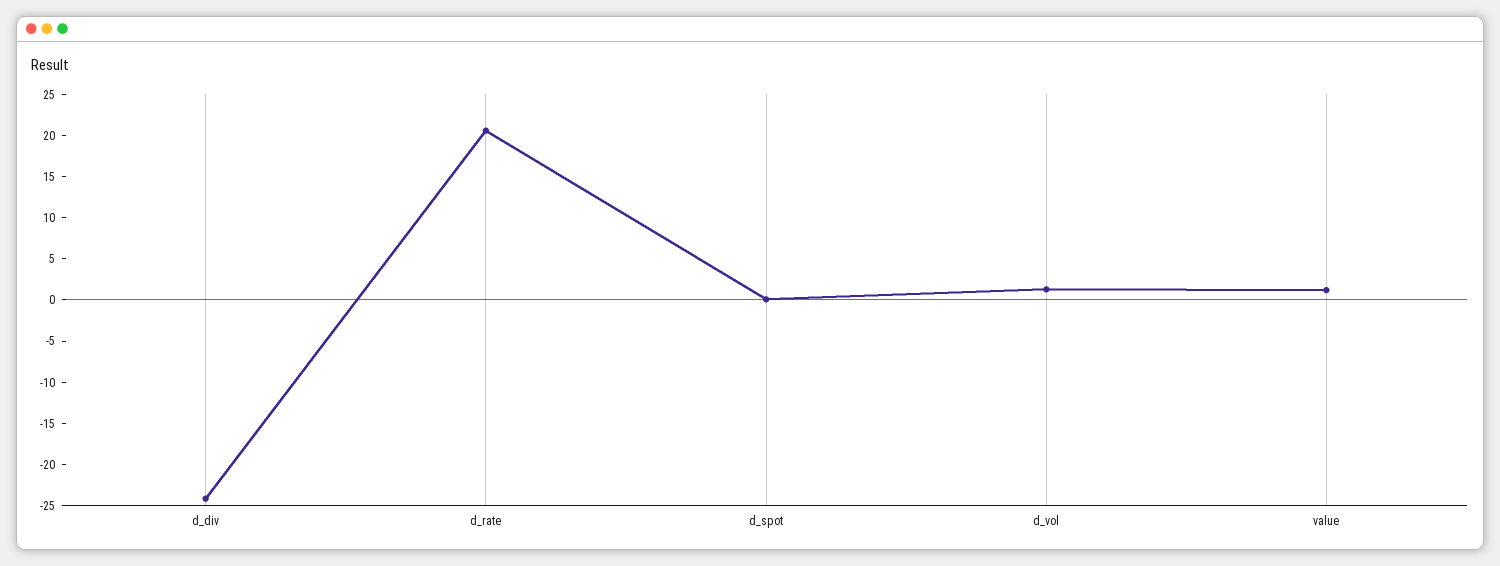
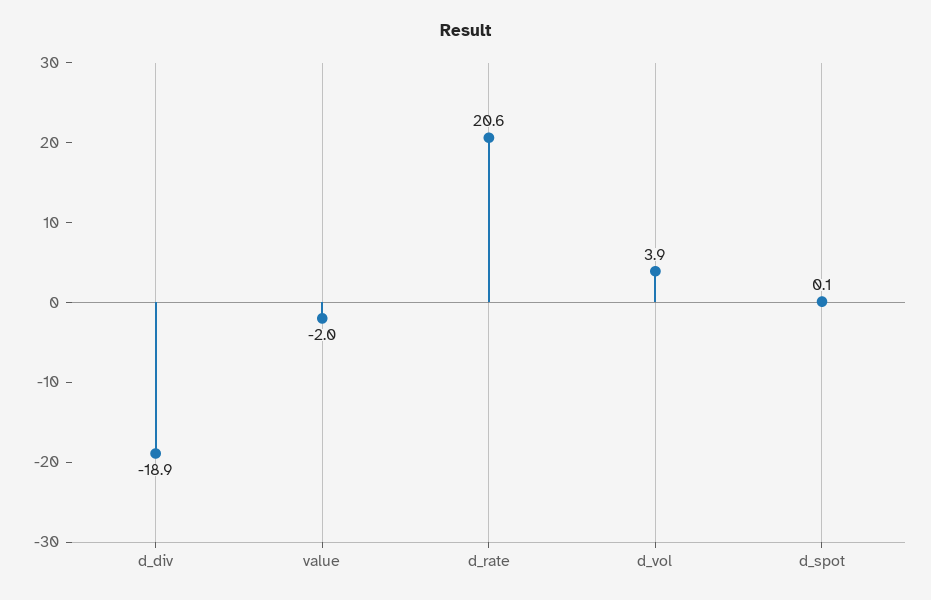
d_div: -24 -> -18.9
d_vol: 1 -> 3.9
value: 1 -> -2

